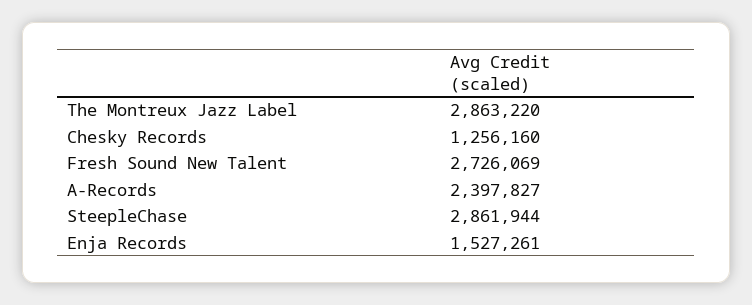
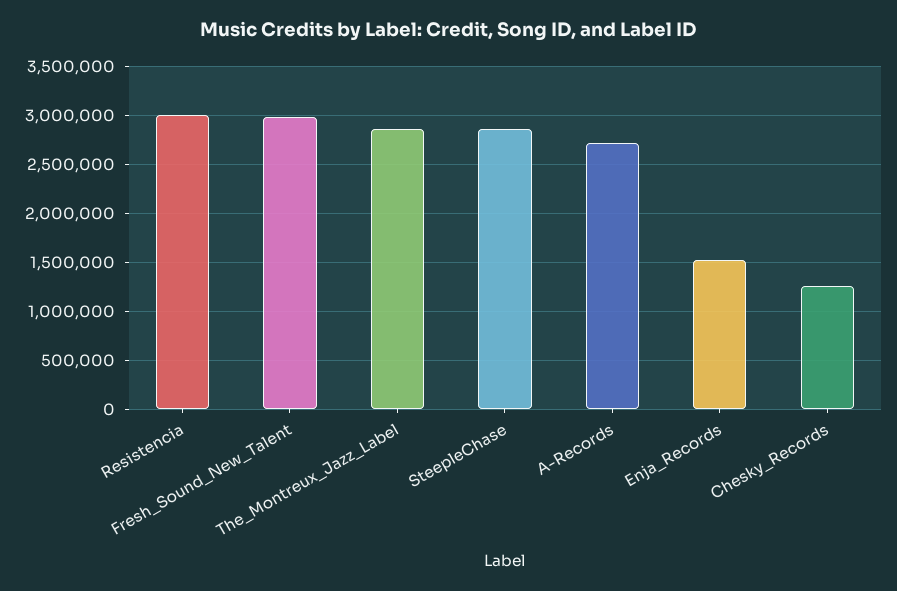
Fresh Sound New Talent: 2726069 -> 3000000
A-Records: 2397827 -> 2700000
Resistencia: none -> 3000000

